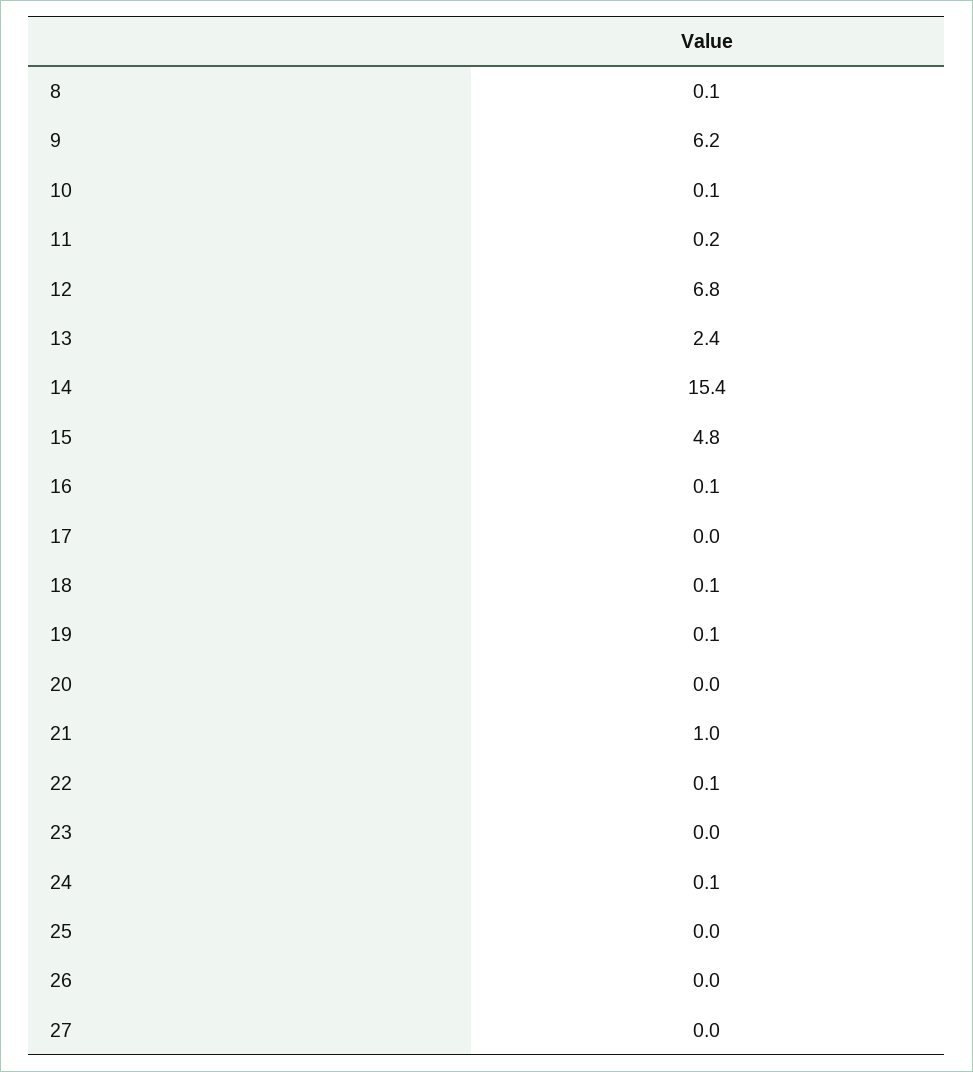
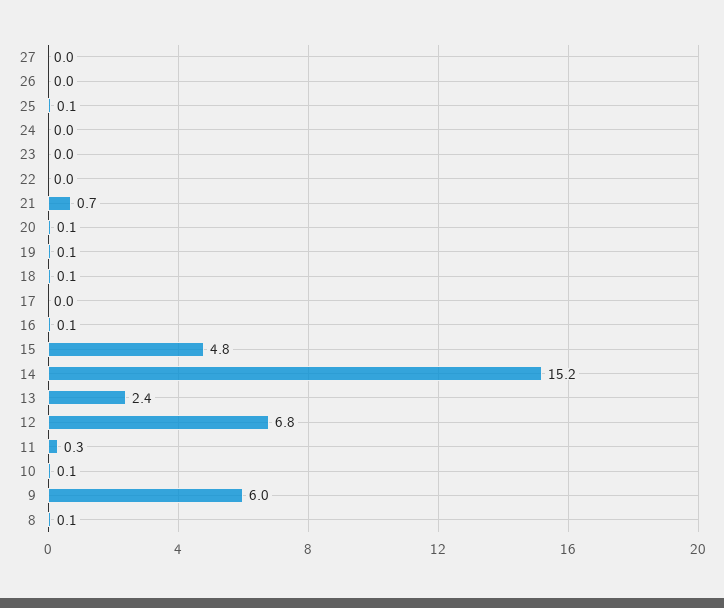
9: 6.2 -> 6
11: 0.2 -> 0.3
14: 15.4 -> 15.2
20: 0 -> 0.1
21: 1 -> 0.7
22: 0.1 -> 0
24: 0.1 -> 0
25: 0 -> 0.1

